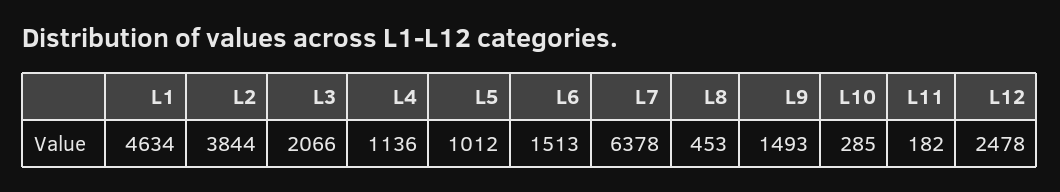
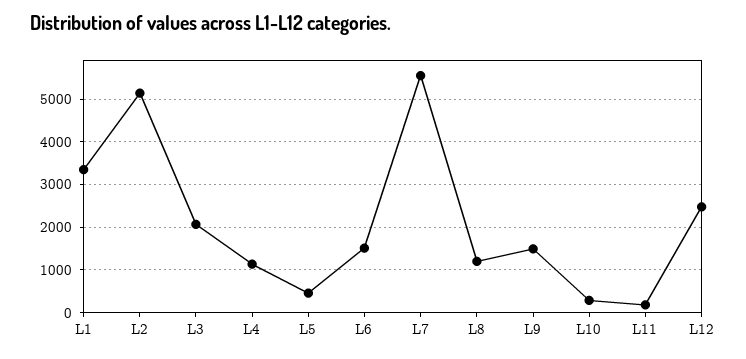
L1: 4634 -> 3400
L2: 3844 -> 5200
L5: 1012 -> 400
L7: 6378 -> 5600
L8: 453 -> 1200

